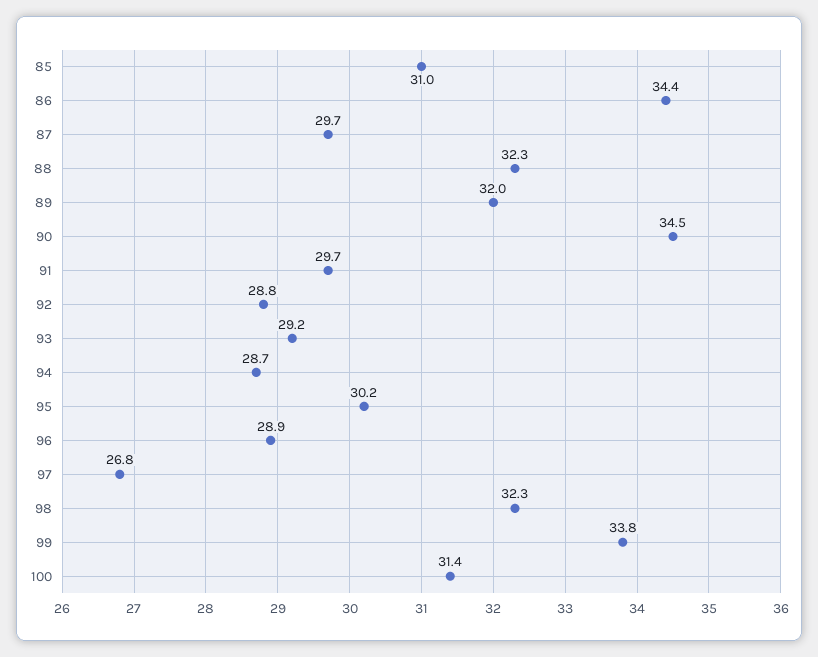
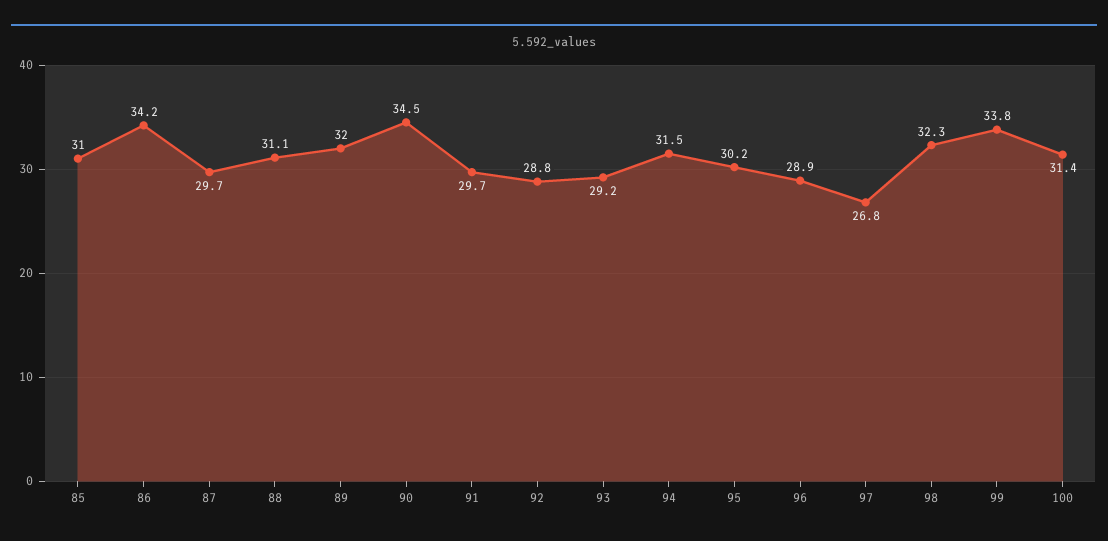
86: 34.4 -> 34.2
88: 32.3 -> 31.1
94: 28.7 -> 31.5

